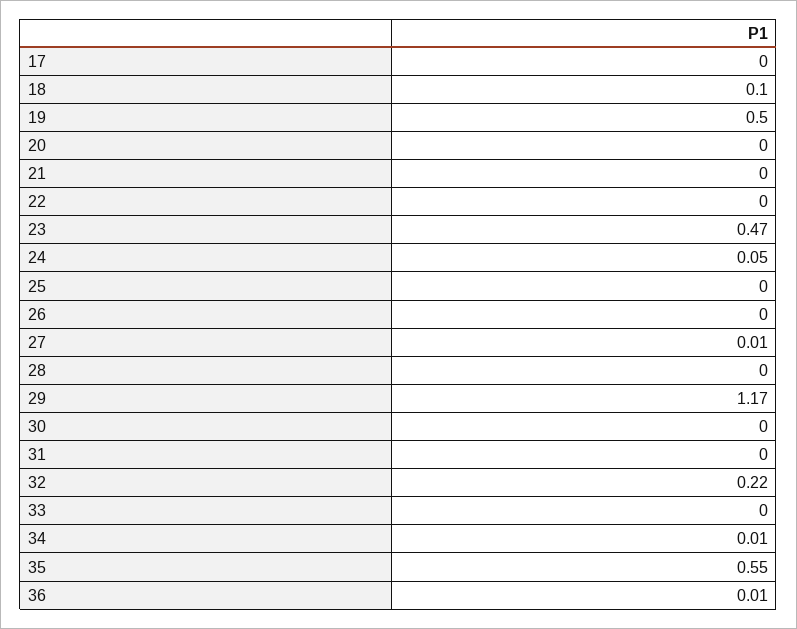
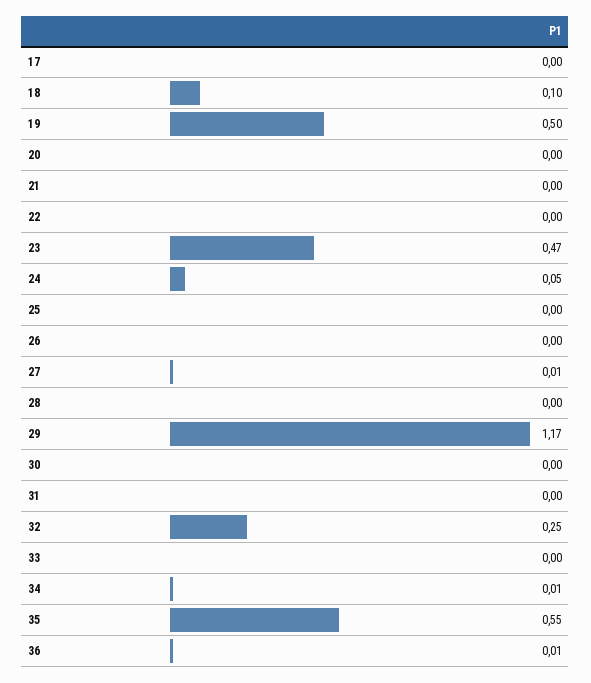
32: 0.22 -> 0.25

